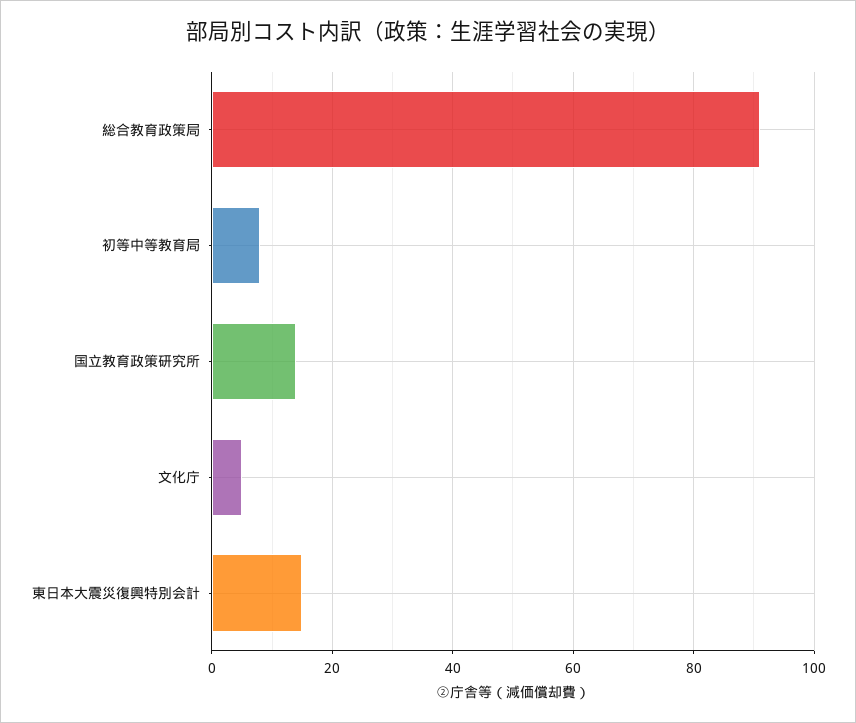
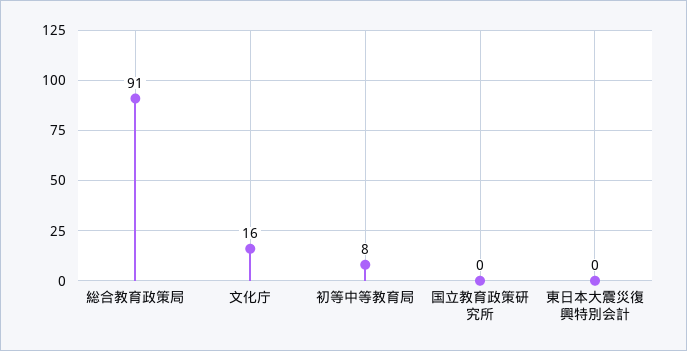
国立教育政策研究所: 15 -> 0
文化庁: 5 -> 16
東日本大震災復興特別会計: 15 -> 0

